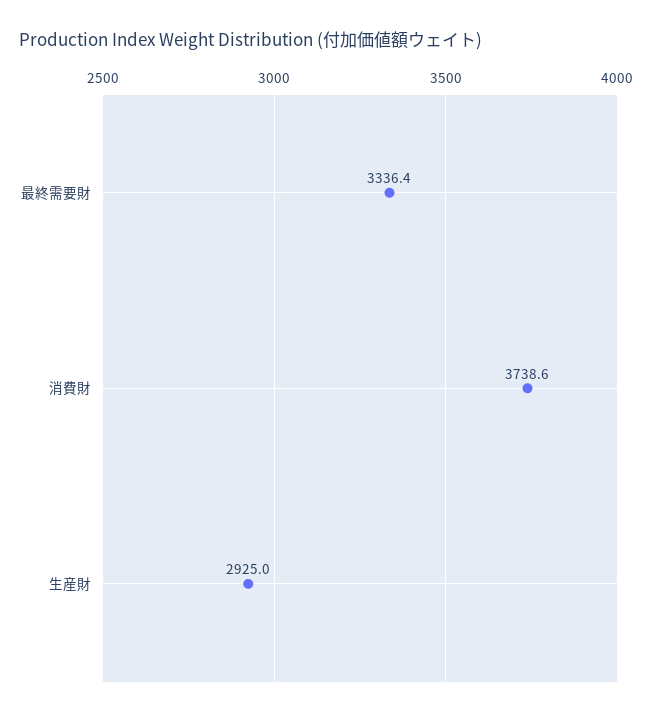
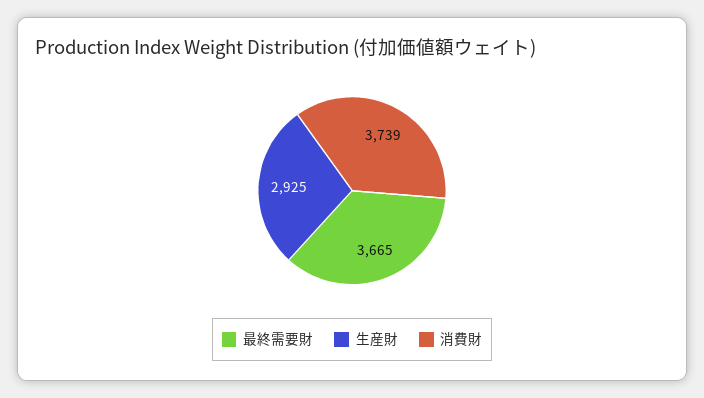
最終需要財: 3336.4 -> 3665

